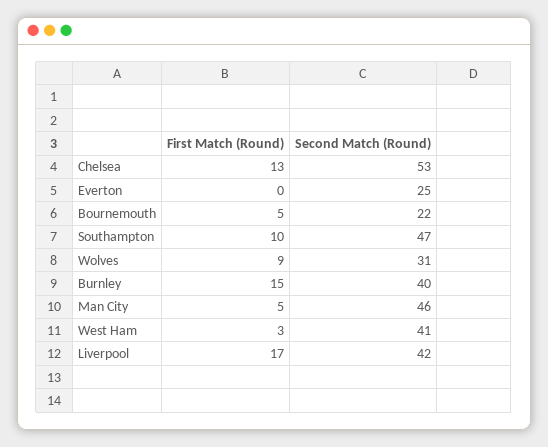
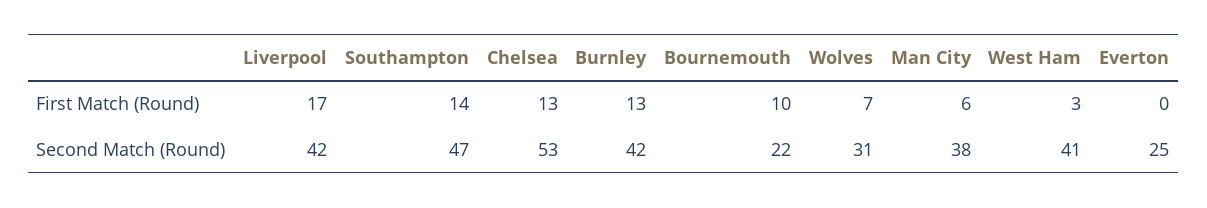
First Match (Round), Bournemouth: 5 -> 10
First Match (Round), Southampton: 10 -> 14
First Match (Round), Wolves: 9 -> 7
First Match (Round), Burnley: 15 -> 13
Second Match (Round), Burnley: 40 -> 42
First Match (Round), Man City: 5 -> 6
Second Match (Round), Man City: 46 -> 38

